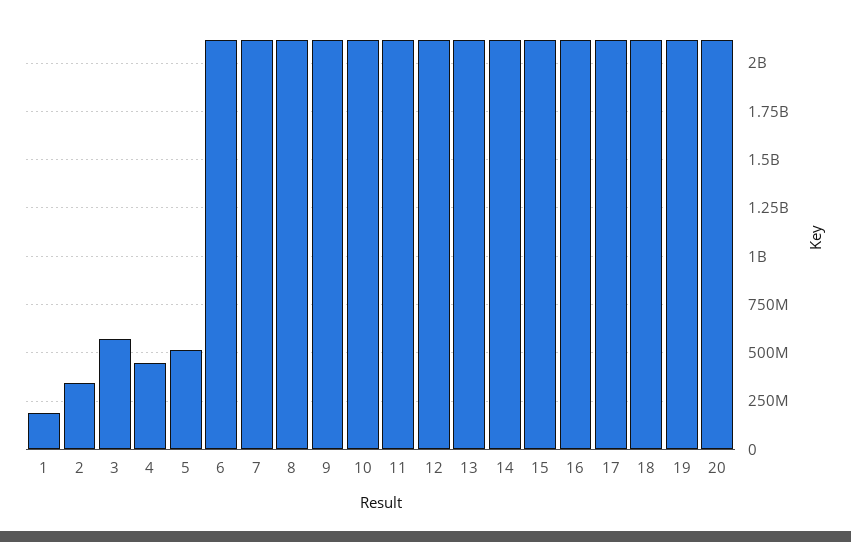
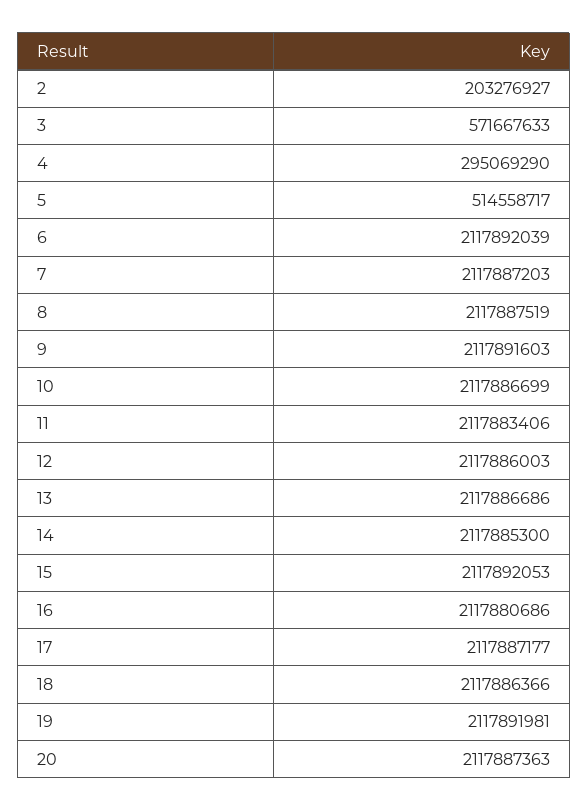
1: 200000000 -> none
2: 350000000 -> 203276927
4: 450000000 -> 295069290

